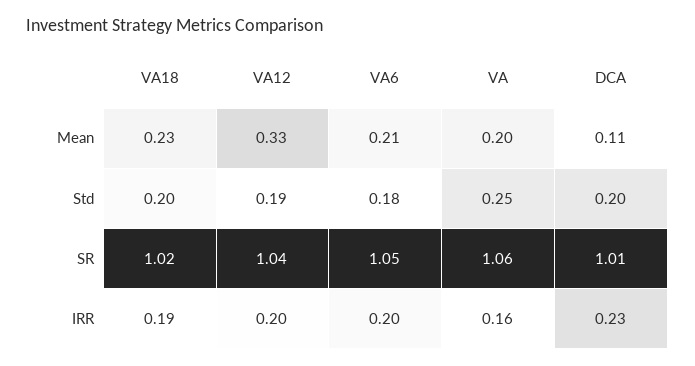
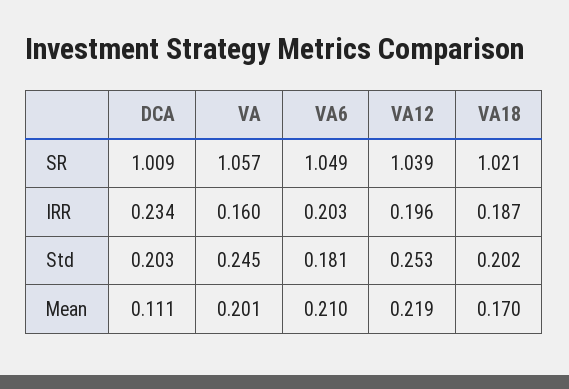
VA18, Mean: 0.23 -> 0.17
VA12, Mean: 0.33 -> 0.219
VA12, Std: 0.19 -> 0.253

